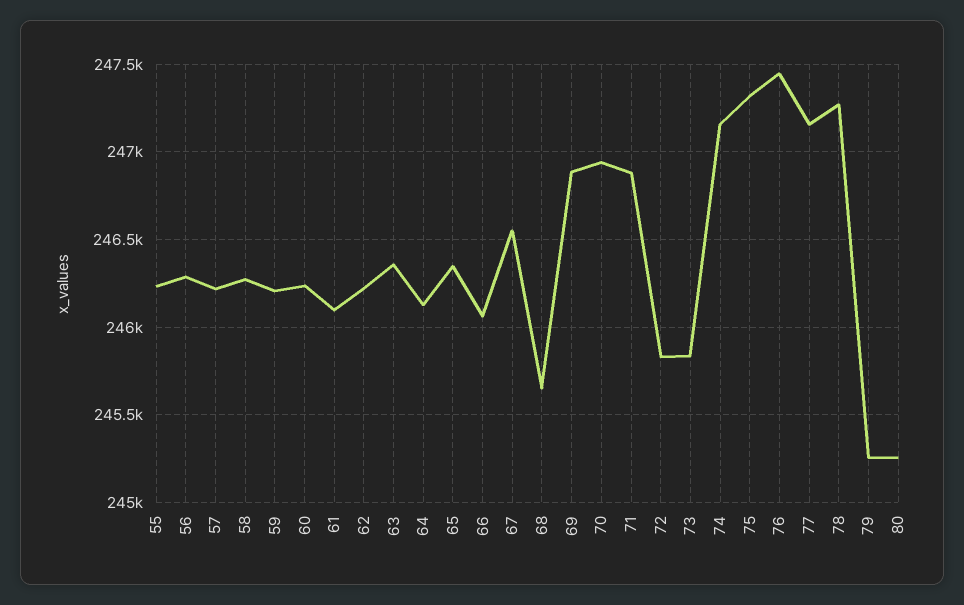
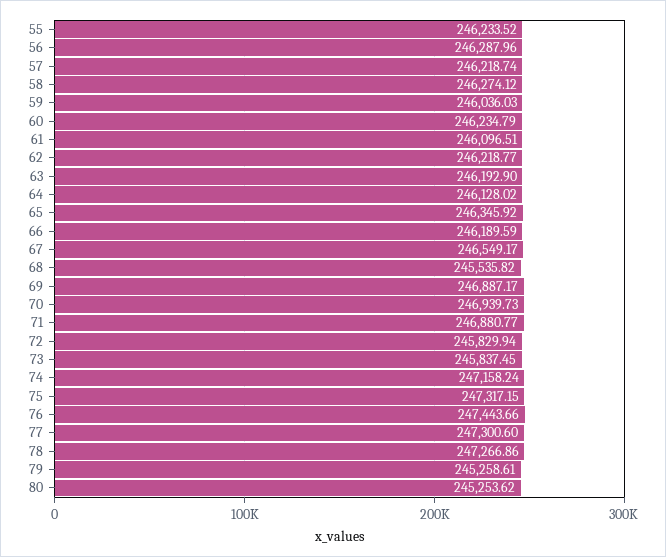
59: 246200 -> 246036.03
63: 246350 -> 246192.9
66: 246050 -> 246189.59
68: 245650 -> 245535.82
77: 247150 -> 247300.6

